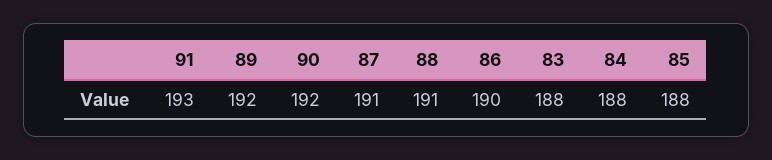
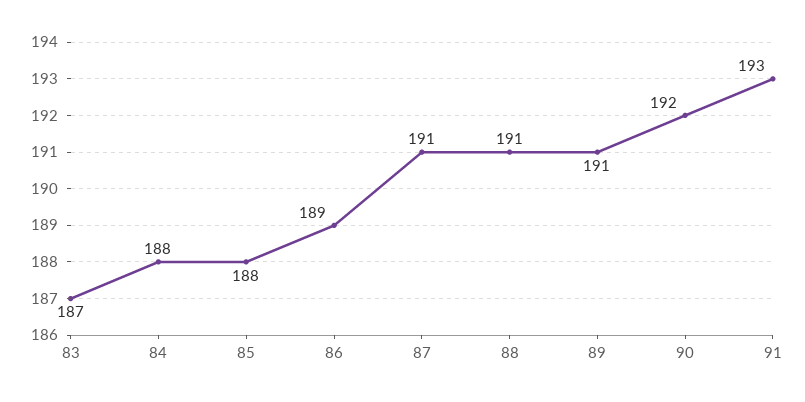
89: 192 -> 191
86: 190 -> 189
83: 188 -> 187

